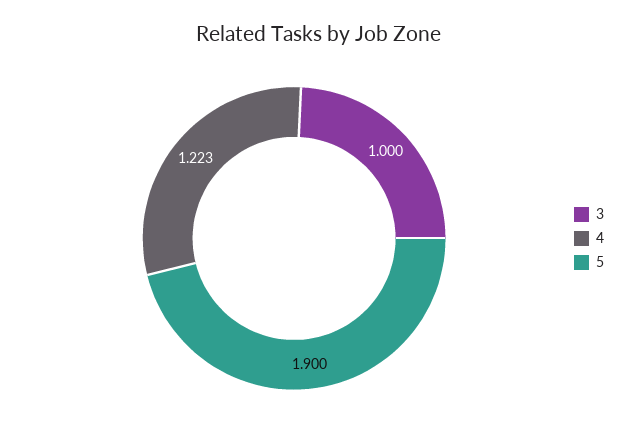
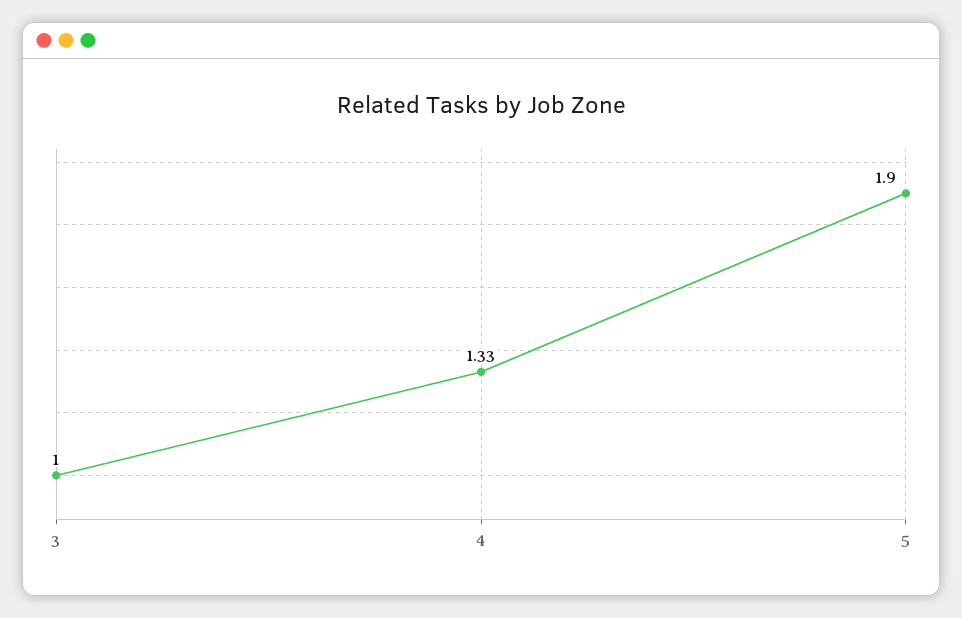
4: 1.223 -> 1.33

